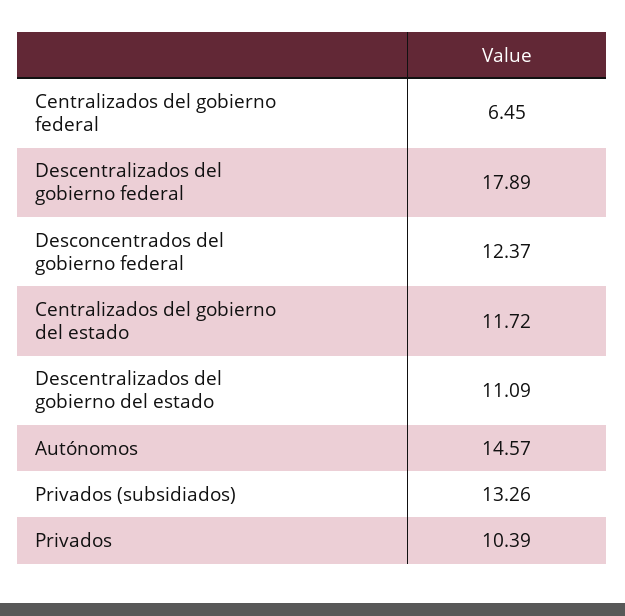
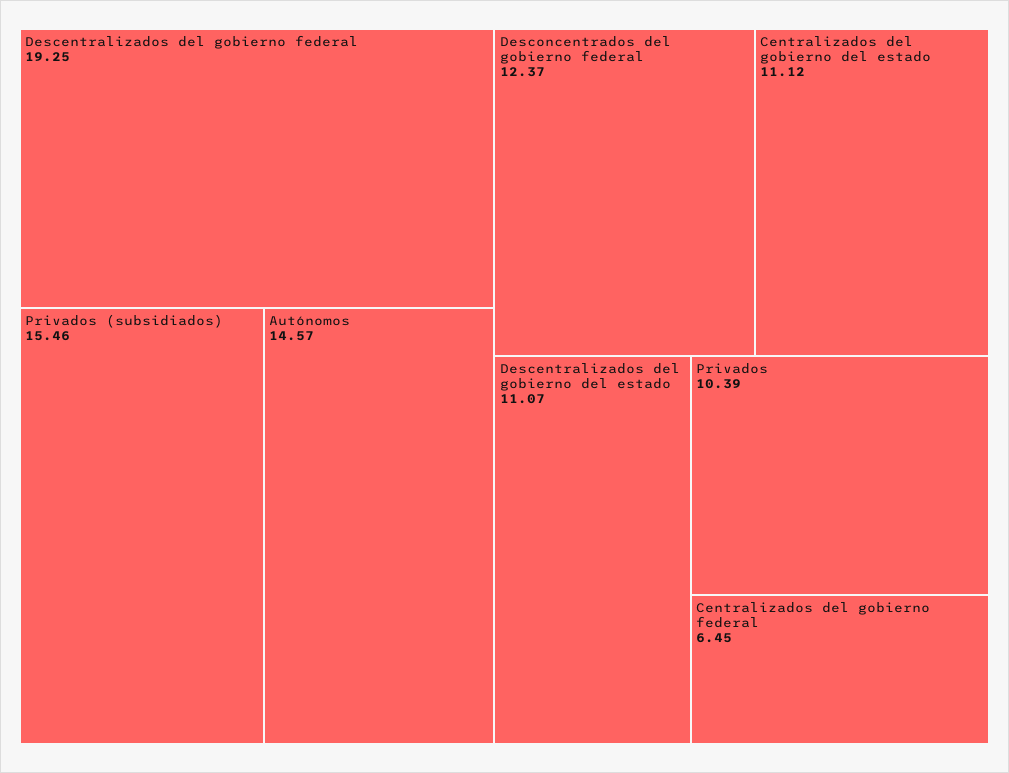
Descentralizados del gobierno federal: 17.89 -> 19.25
Centralizados del gobierno del estado: 11.72 -> 11.12
Descentralizados del gobierno del estado: 11.09 -> 11.07
Privados (subsidiados): 13.26 -> 15.46

